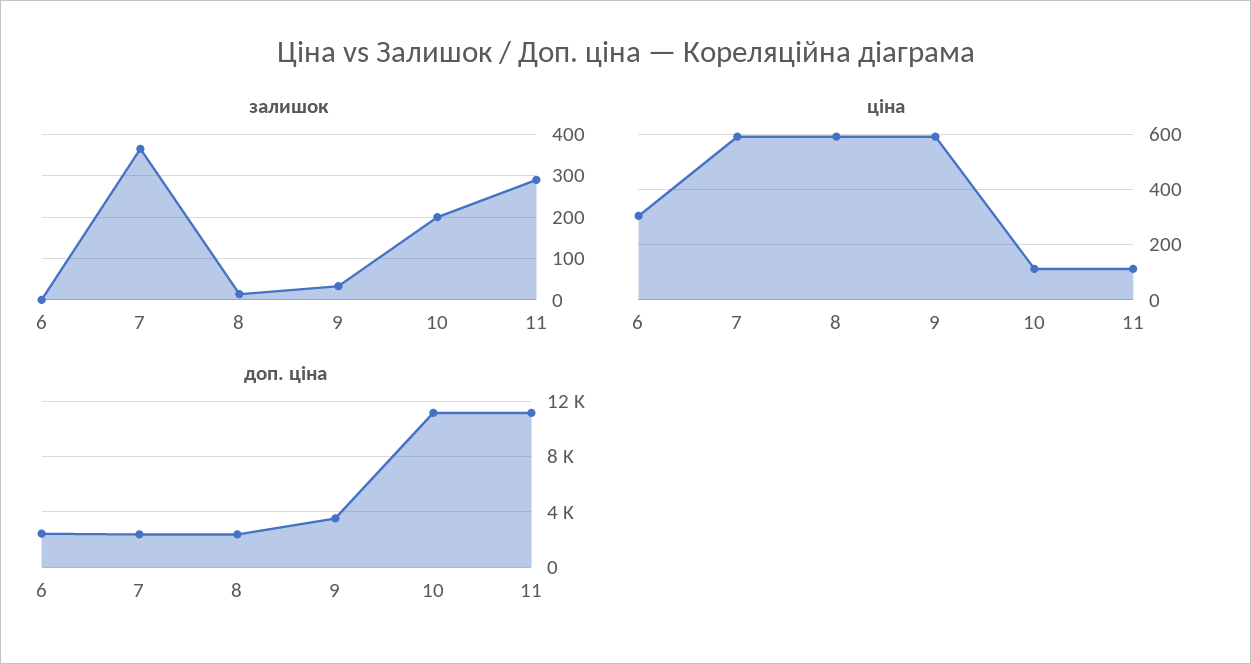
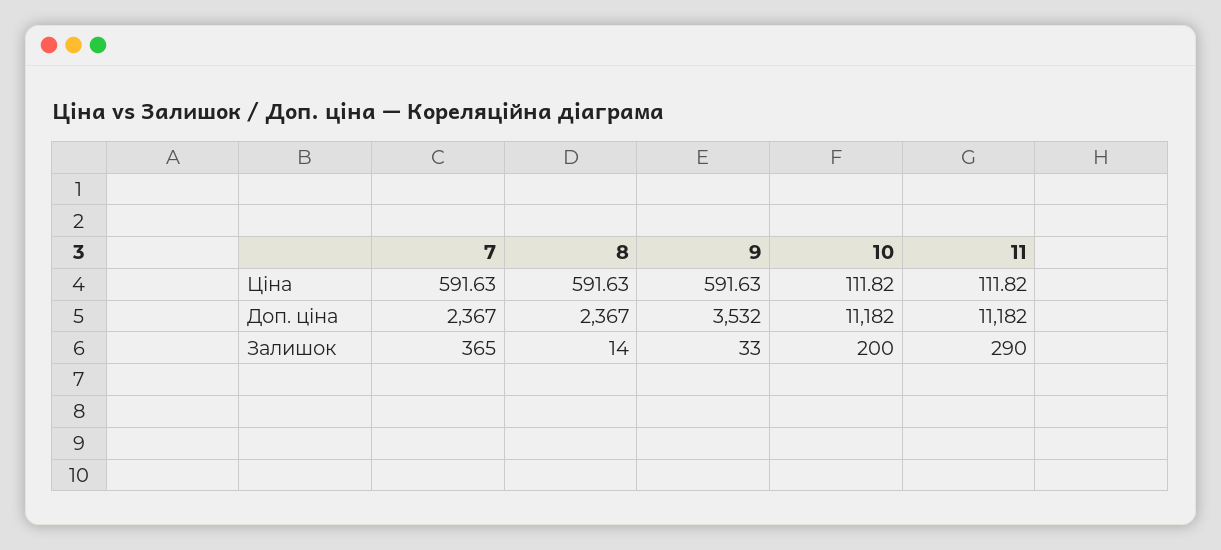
залишок, 6: 0 -> none
ціна, 6: 300 -> none
доп. ціна, 6: 2500 -> none

